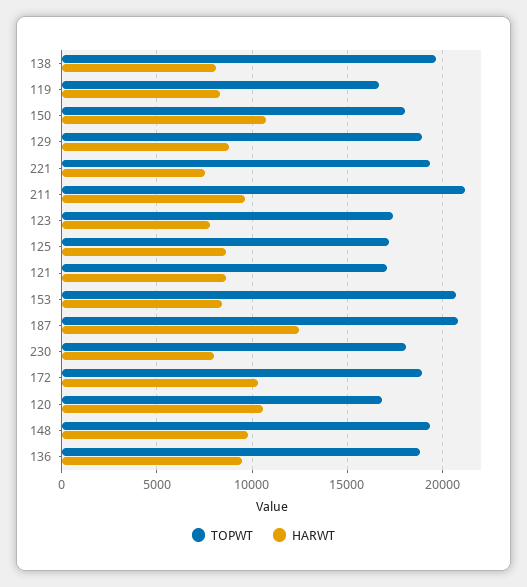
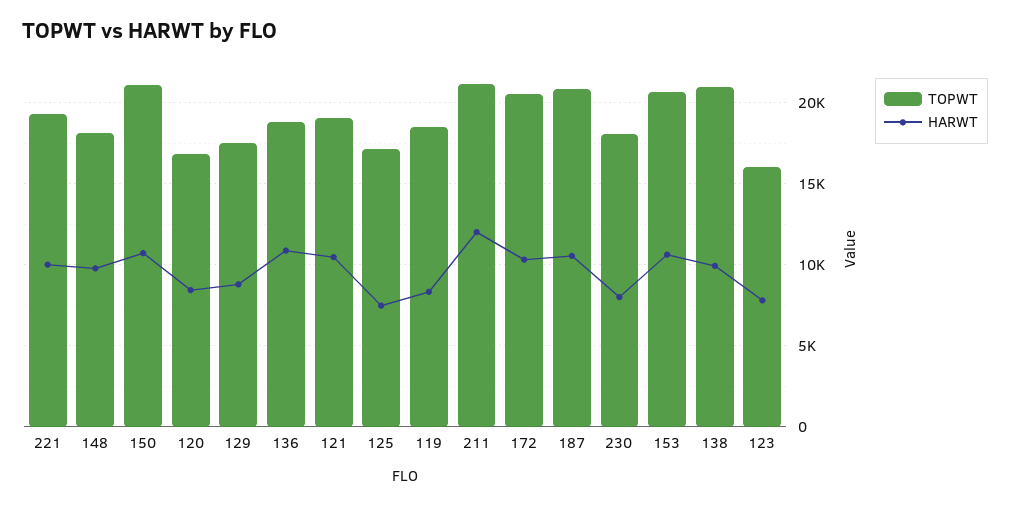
TOPWT, 138: 19500 -> 21000
HARWT, 138: 8000 -> 10000
TOPWT, 119: 16500 -> 18500
TOPWT, 150: 18000 -> 21000
TOPWT, 129: 19000 -> 17500
HARWT, 221: 7500 -> 10000
HARWT, 211: 9500 -> 12000
TOPWT, 123: 17500 -> 16000
HARWT, 125: 8500 -> 7500
TOPWT, 121: 17000 -> 19000
HARWT, 121: 8500 -> 10500
HARWT, 153: 8500 -> 10500
HARWT, 187: 12500 -> 10500
TOPWT, 172: 19000 -> 20500
HARWT, 120: 10500 -> 8500
TOPWT, 148: 19500 -> 18000
HARWT, 136: 9500 -> 11000

